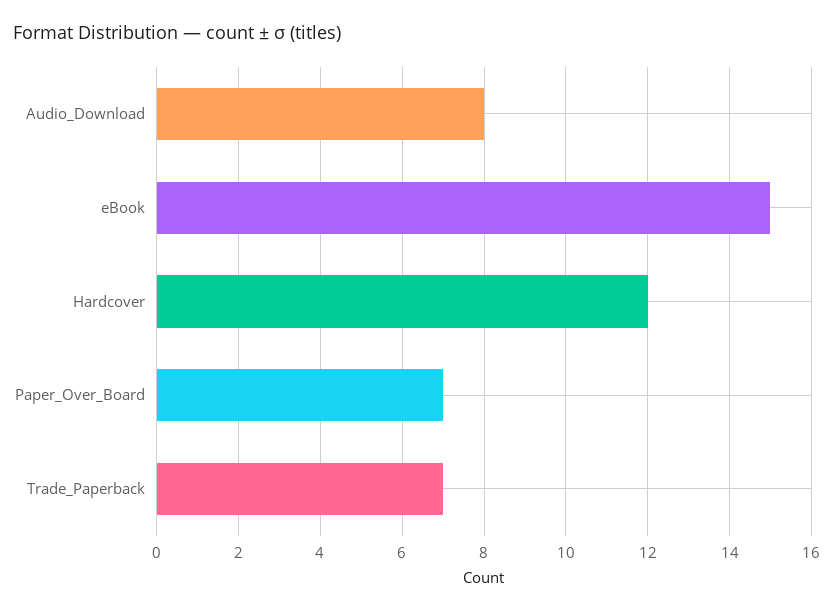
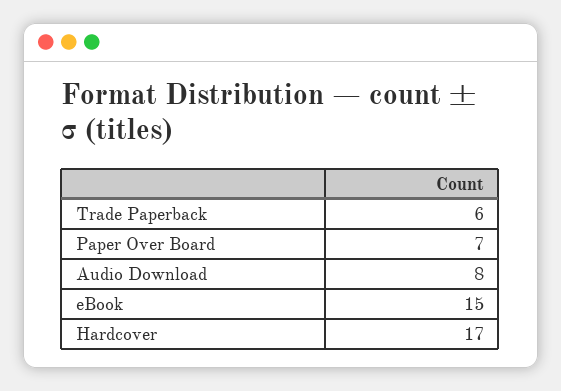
Hardcover: 12 -> 17
Trade_Paperback: 7 -> 6

